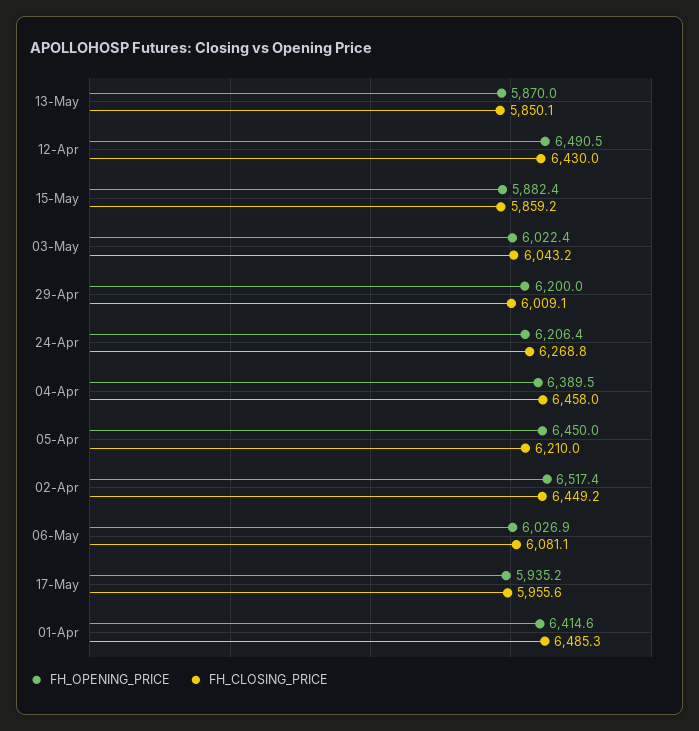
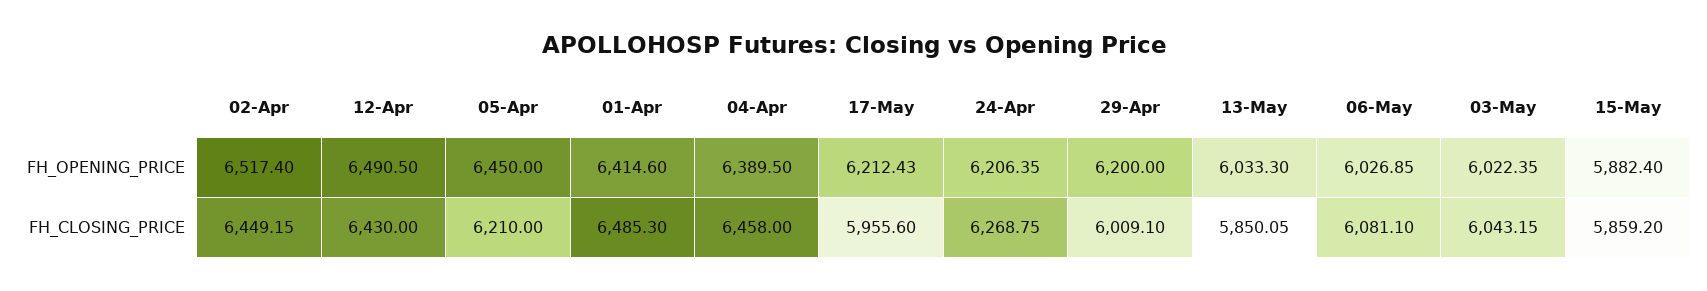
FH_OPENING_PRICE, 13-May: 5870 -> 6033.3
FH_OPENING_PRICE, 17-May: 5935.2 -> 6212.43

